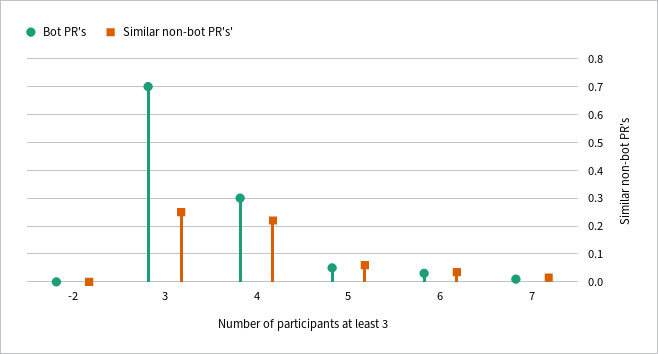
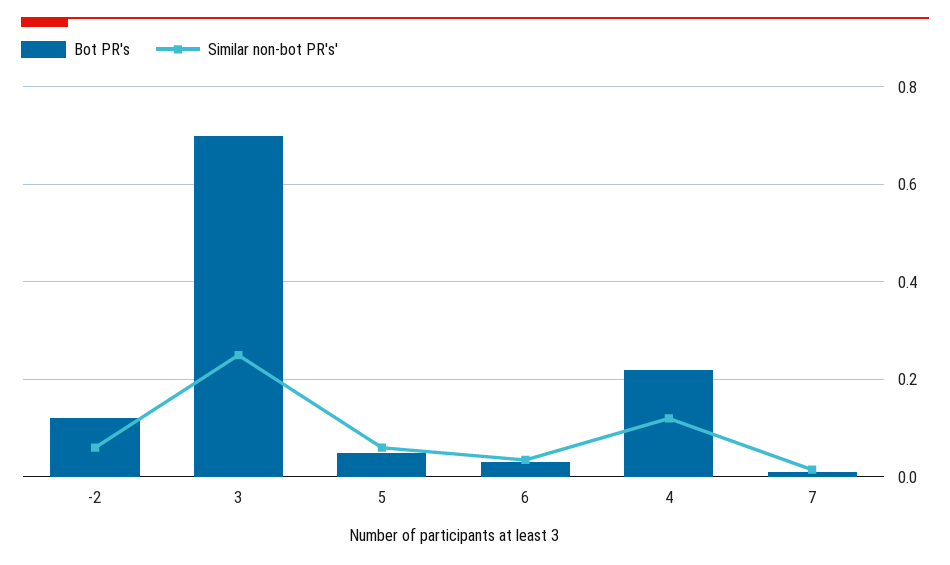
Bot PR's, -2: 0 -> 0.12
Similar non-bot PR's', -2: 0 -> 0.06
Bot PR's, 4: 0.3 -> 0.22
Similar non-bot PR's', 4: 0.225 -> 0.12

